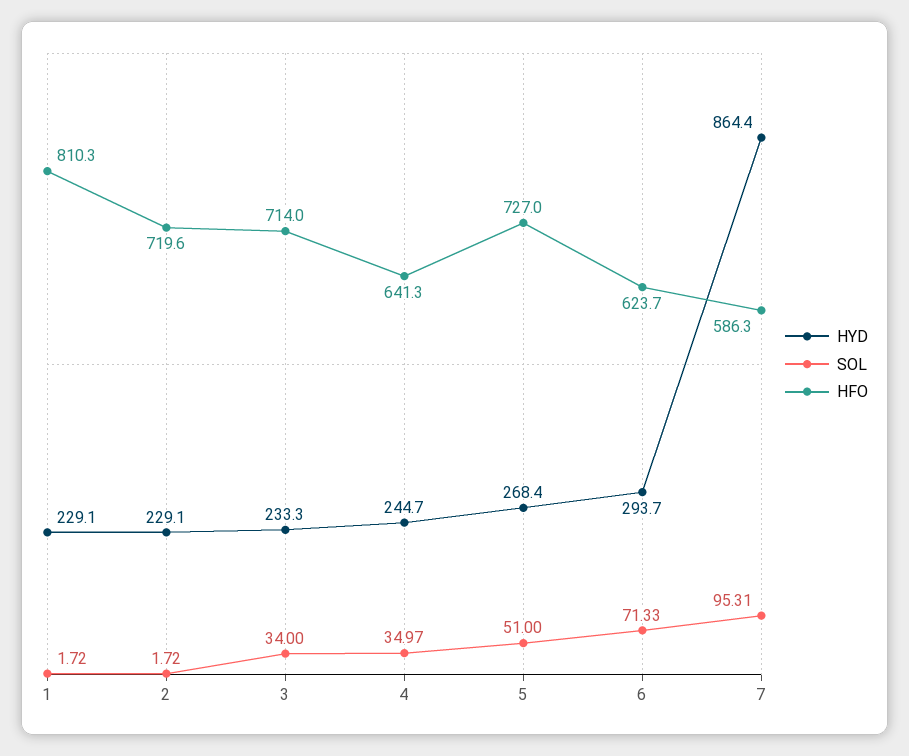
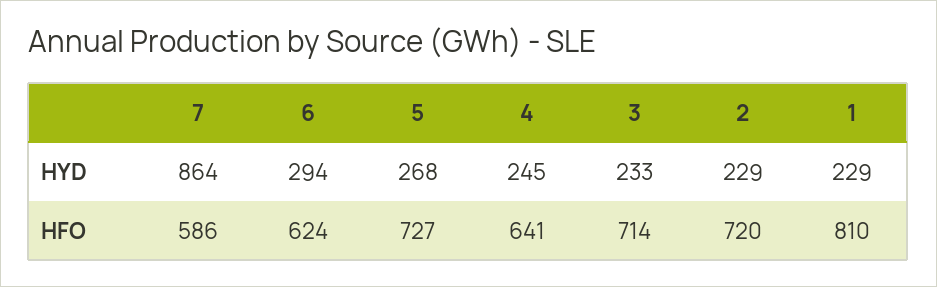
SOL, 1: 1.72 -> none
SOL, 2: 1.72 -> none
SOL, 3: 34 -> none
SOL, 4: 34.97 -> none
SOL, 5: 51 -> none
SOL, 6: 71.33 -> none
SOL, 7: 95.31 -> none

